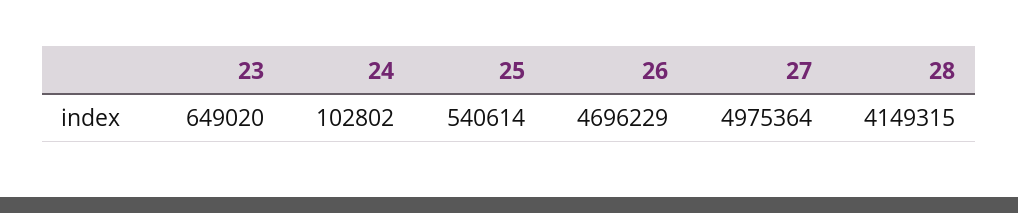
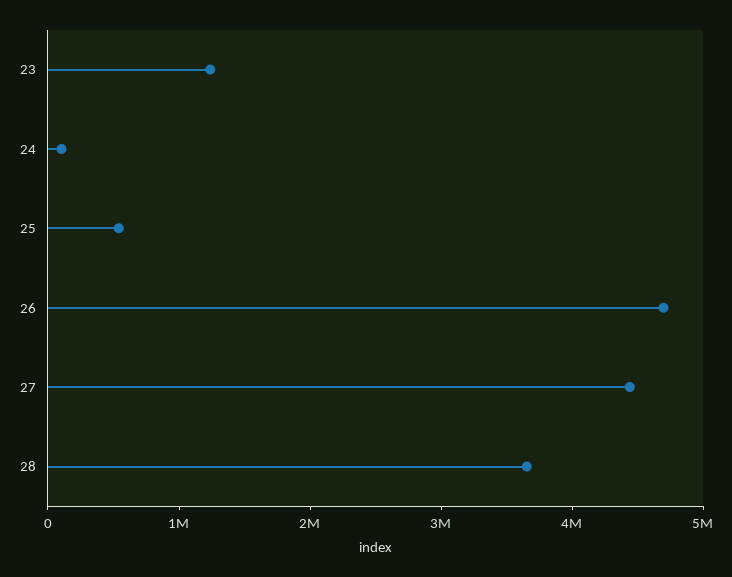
23: 649020 -> 1200000
27: 4975364 -> 4400000
28: 4149315 -> 3600000

